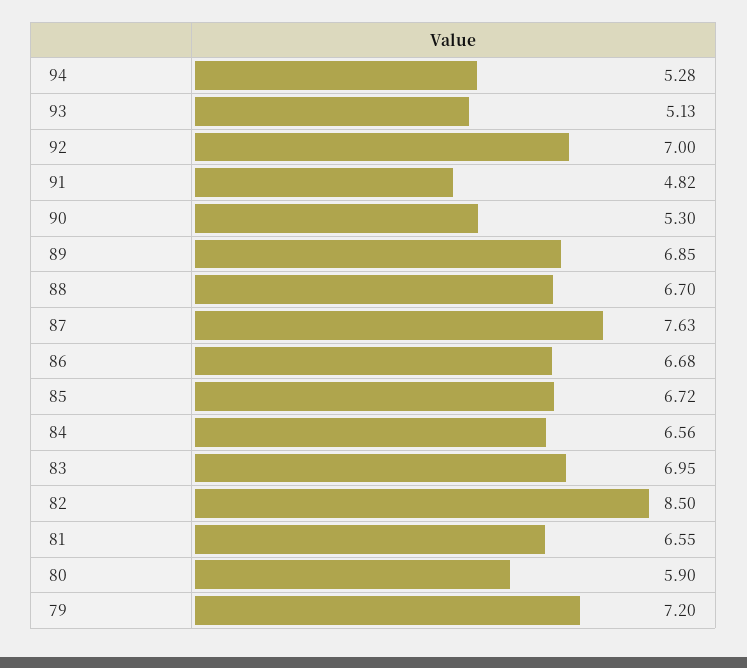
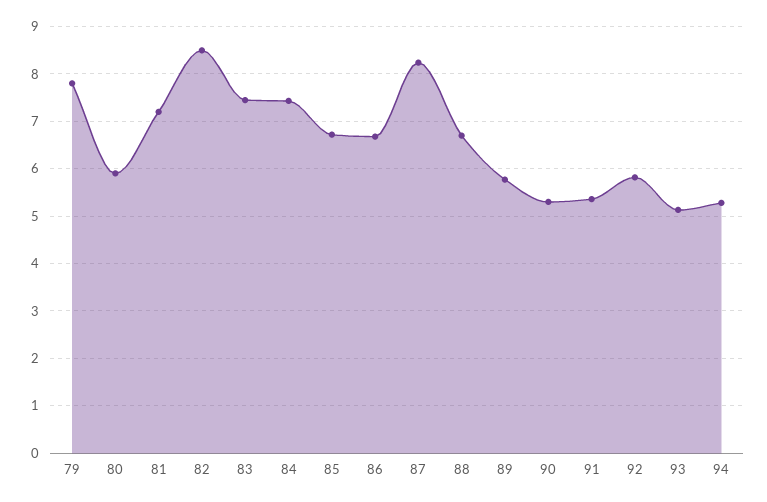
92: 7 -> 5.8
91: 4.82 -> 5.4
89: 6.85 -> 5.8
87: 7.63 -> 8.2
84: 6.56 -> 7.4
83: 6.95 -> 7.4
81: 6.55 -> 7.2
79: 7.2 -> 7.8

